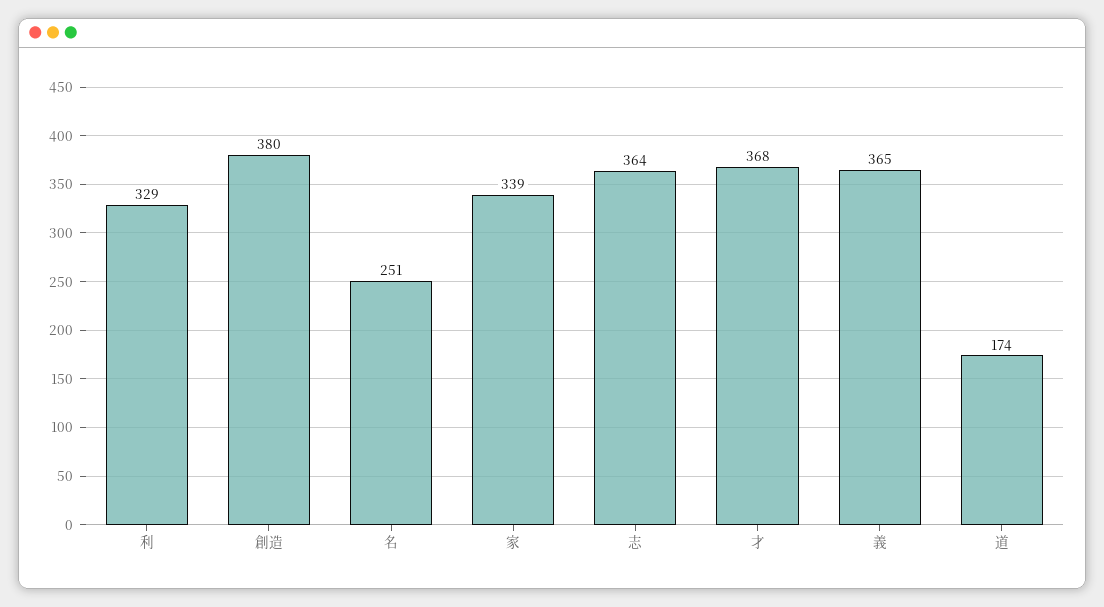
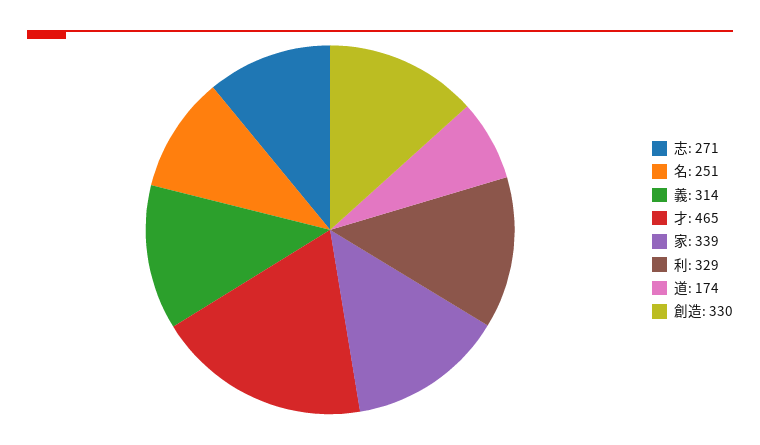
創造: 380 -> 330
志: 364 -> 271
才: 368 -> 465
義: 365 -> 314

